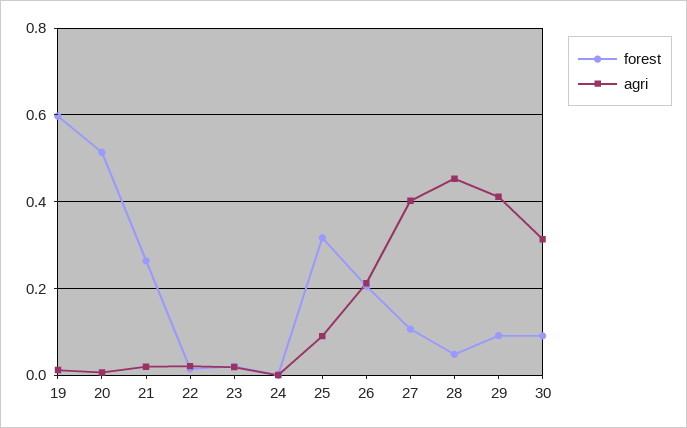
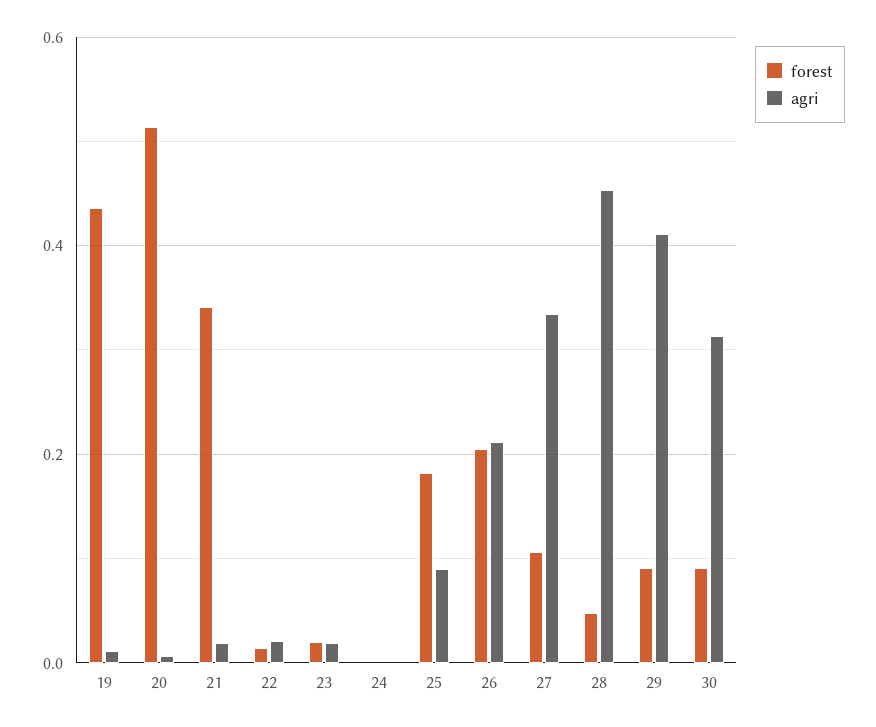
forest, 19: 0.6 -> 0.44
forest, 21: 0.26 -> 0.34
forest, 25: 0.32 -> 0.18
agri, 27: 0.4 -> 0.34

